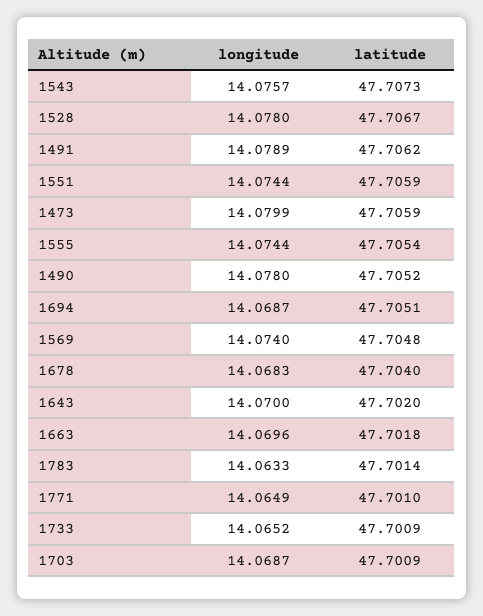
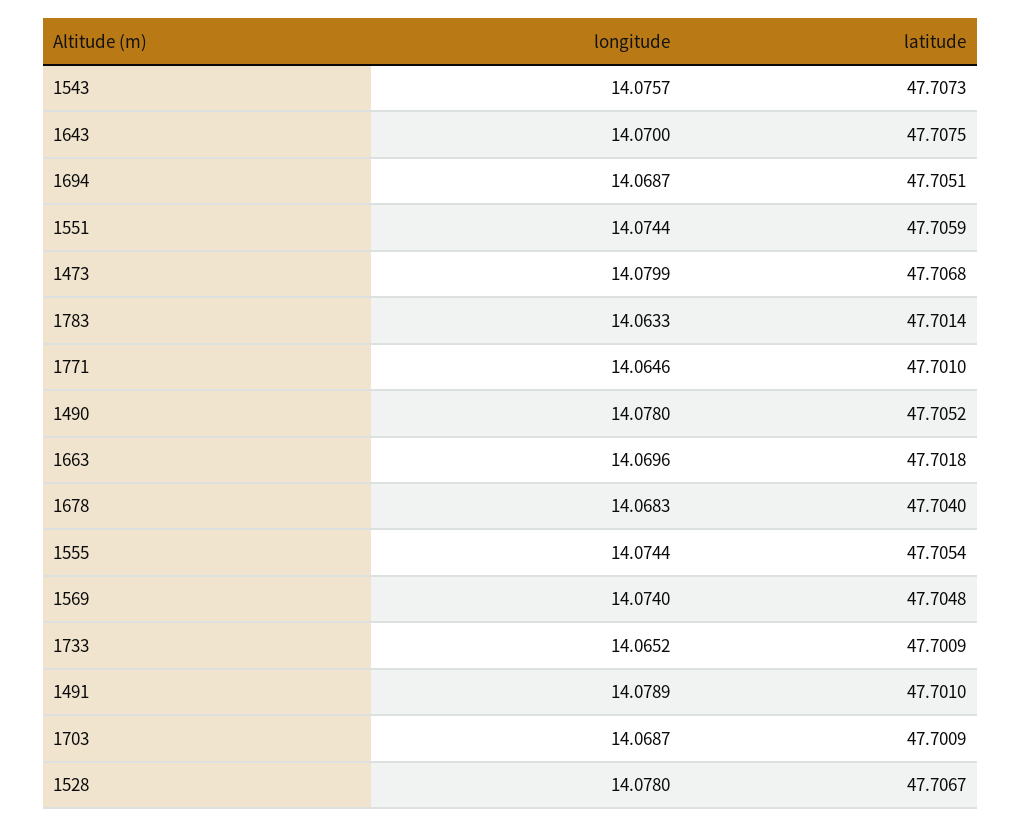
latitude, 1491: 47.7062 -> 47.701
latitude, 1473: 47.7059 -> 47.7068
latitude, 1643: 47.702 -> 47.7075
longitude, 1771: 14.0649 -> 14.0646

